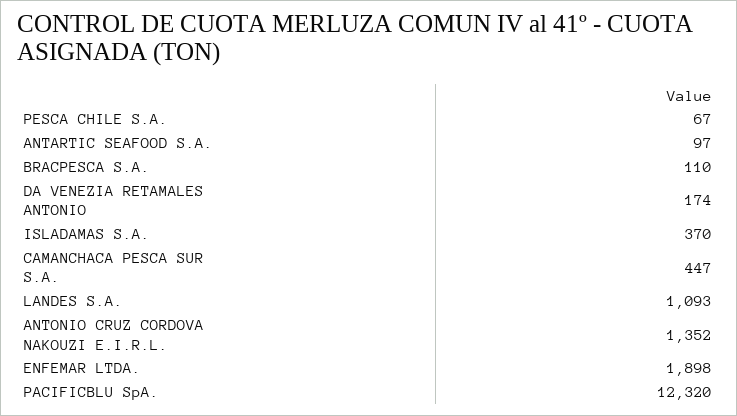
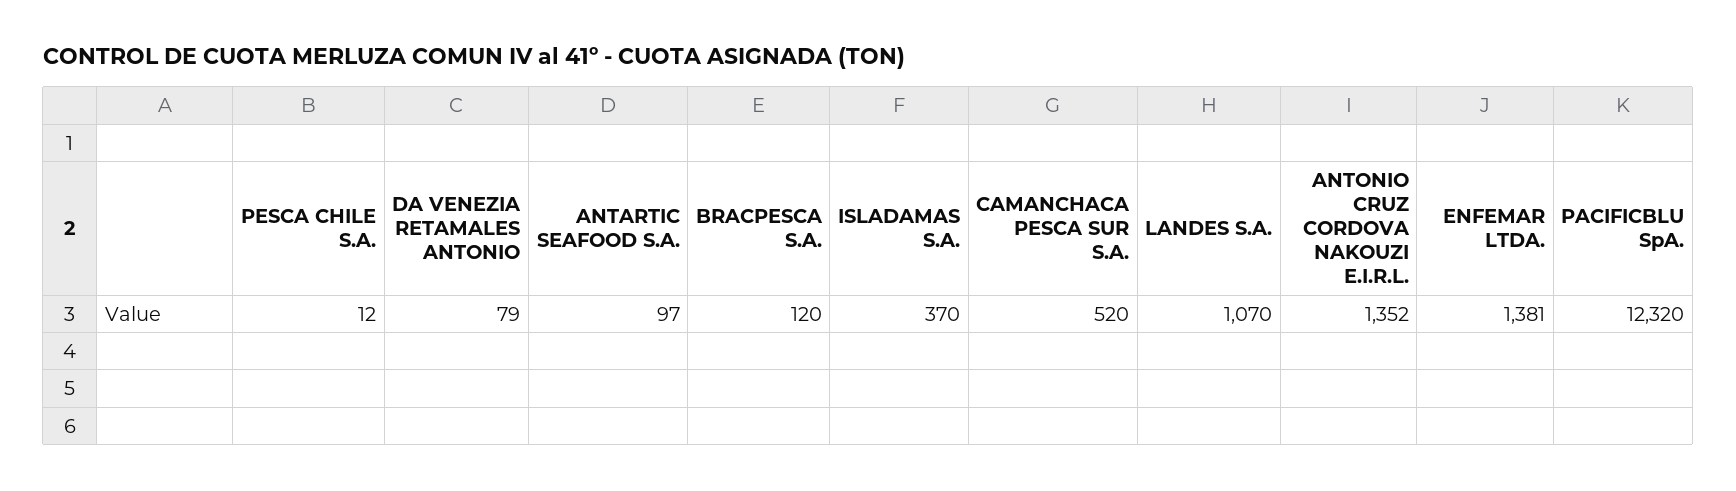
PESCA CHILE S.A.: 67 -> 12
BRACPESCA S.A.: 110 -> 120
DA VENEZIA RETAMALES ANTONIO: 174 -> 79
CAMANCHACA PESCA SUR S.A.: 447 -> 520
LANDES S.A.: 1093 -> 1070
ENFEMAR LTDA.: 1898 -> 1381

